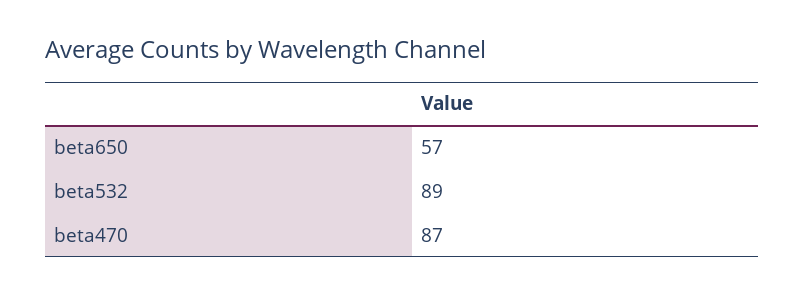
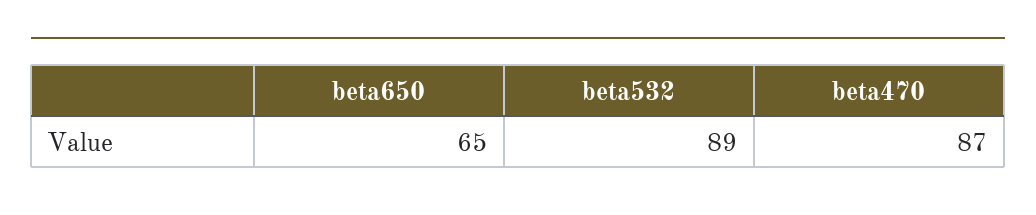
beta650: 57 -> 65

